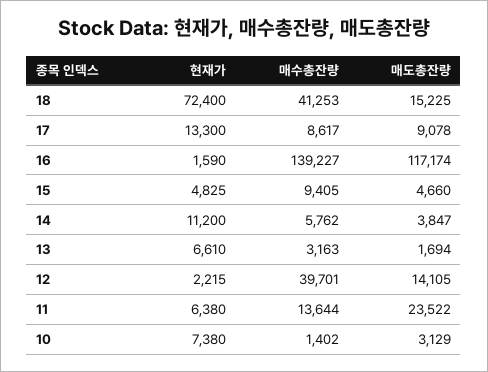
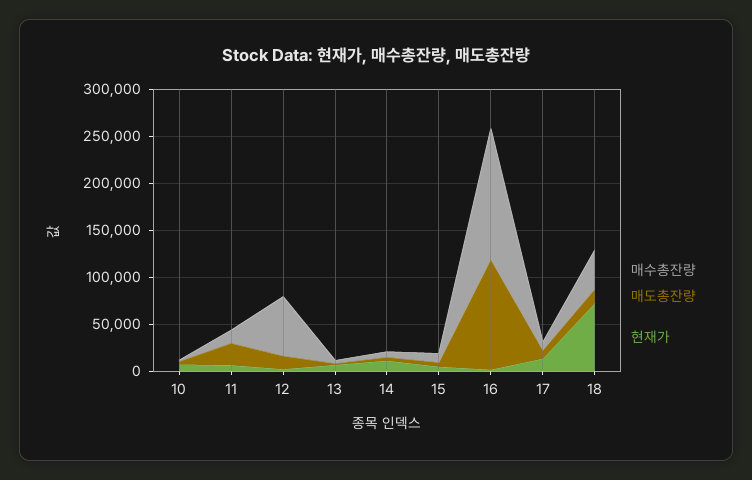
매수총잔량, 12: 39701 -> 60000

